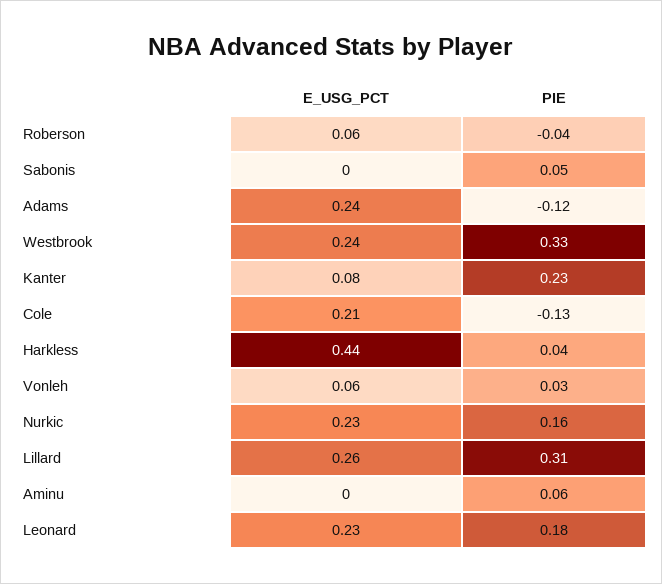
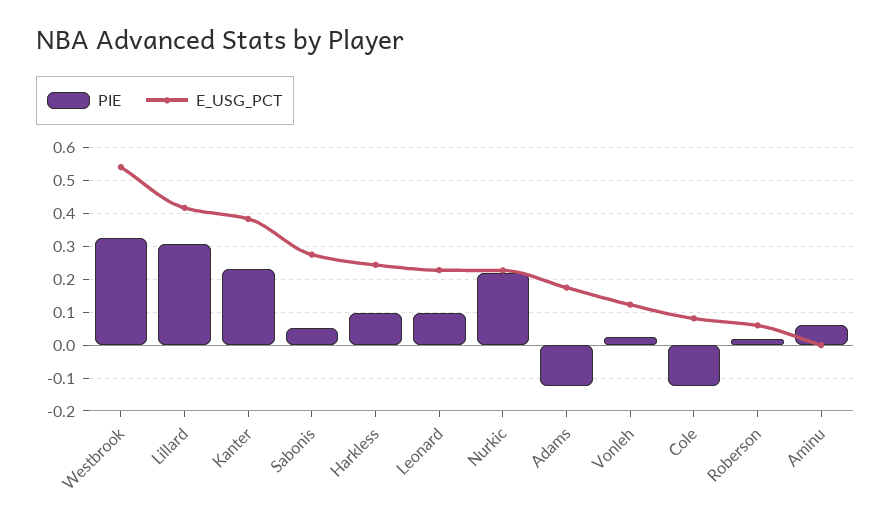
PIE, Roberson: -0.04 -> 0.02
E_USG_PCT, Sabonis: 0 -> 0.28
E_USG_PCT, Adams: 0.24 -> 0.18
E_USG_PCT, Westbrook: 0.24 -> 0.54
E_USG_PCT, Kanter: 0.08 -> 0.38
E_USG_PCT, Cole: 0.21 -> 0.08
E_USG_PCT, Harkless: 0.44 -> 0.24
PIE, Harkless: 0.04 -> 0.1
E_USG_PCT, Vonleh: 0.06 -> 0.12
PIE, Nurkic: 0.16 -> 0.22
E_USG_PCT, Lillard: 0.26 -> 0.42
PIE, Leonard: 0.18 -> 0.1

